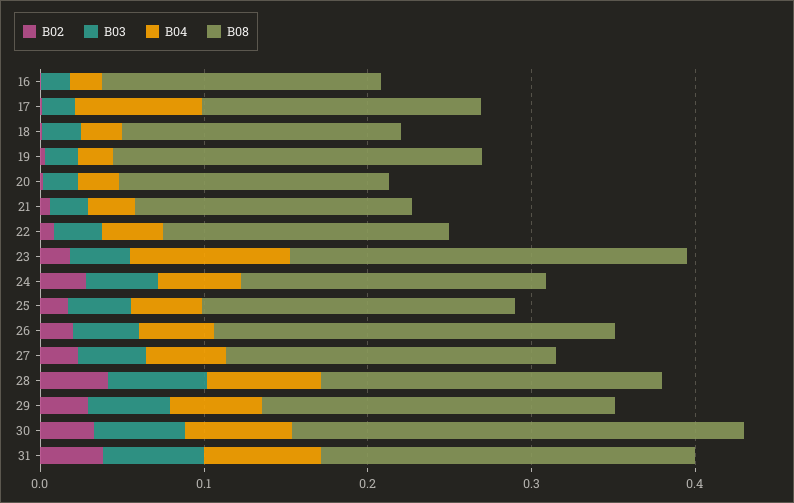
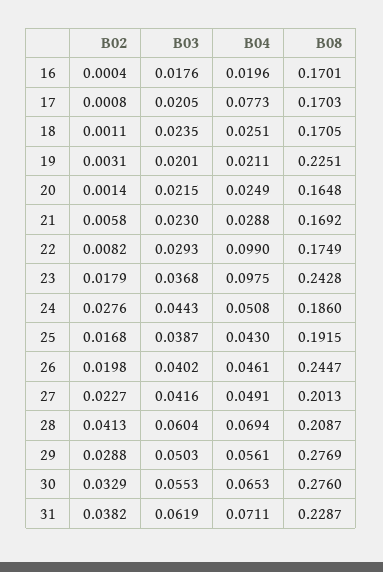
B04, 22: 0.04 -> 0.099
B08, 29: 0.22 -> 0.2769

